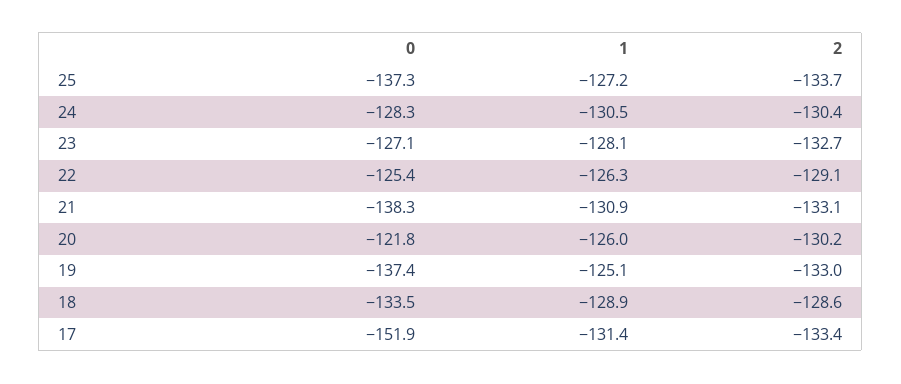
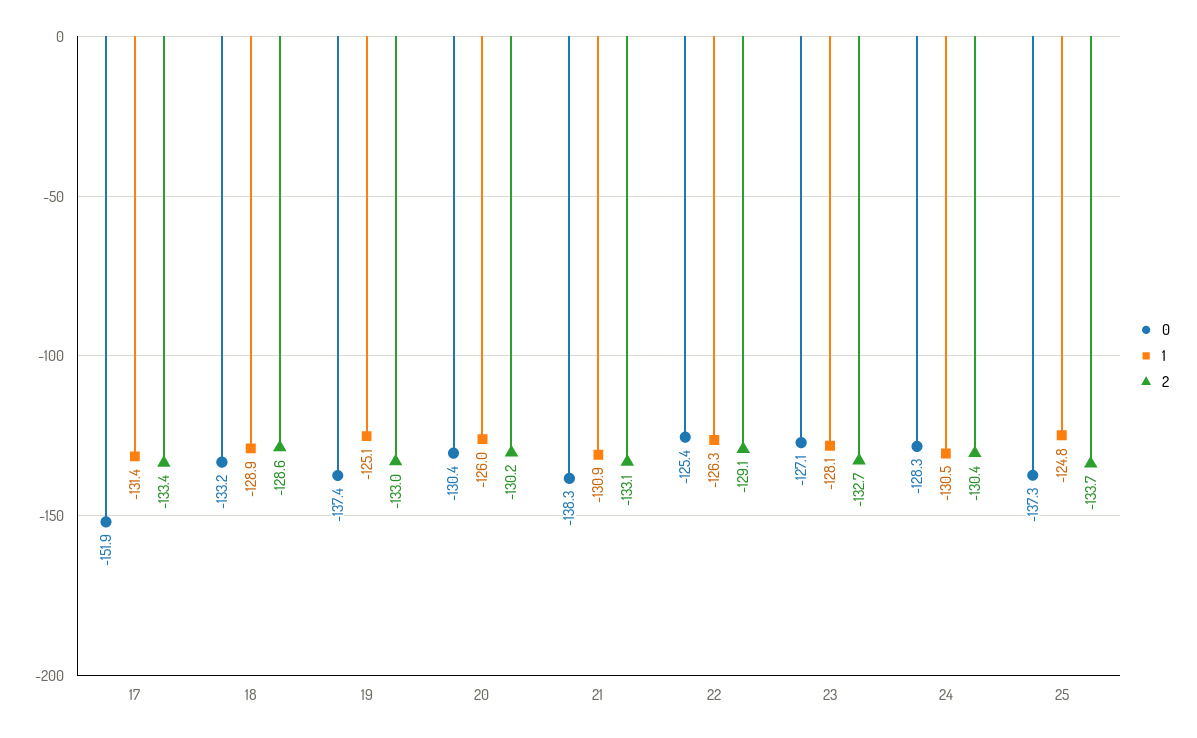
1, 25: -127.2 -> -124.8
0, 20: -121.8 -> -130.4
0, 18: -133.5 -> -133.2

